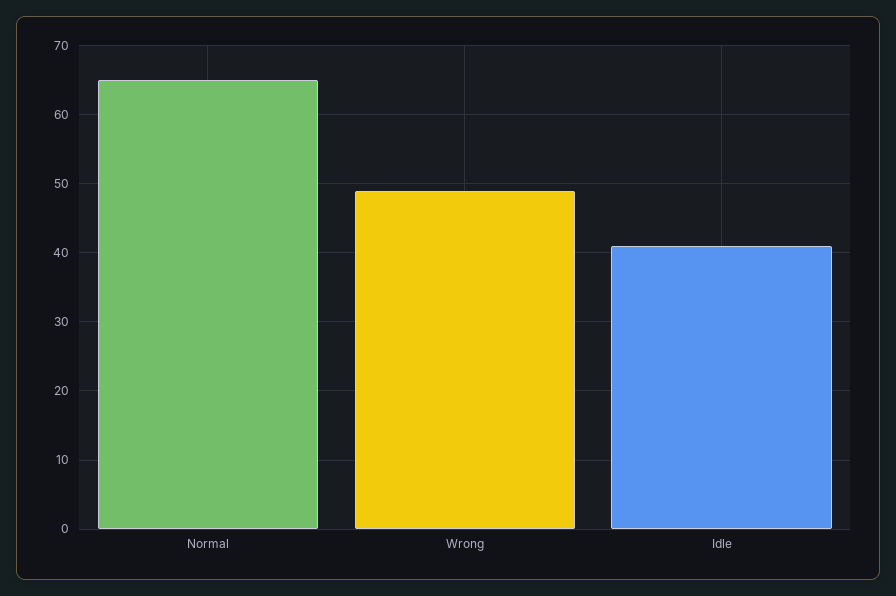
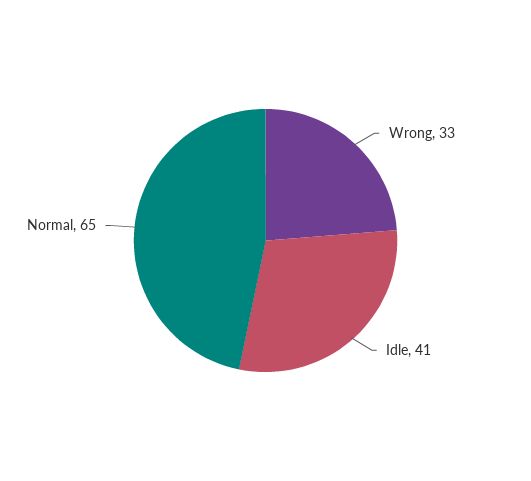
Wrong: 49 -> 33

